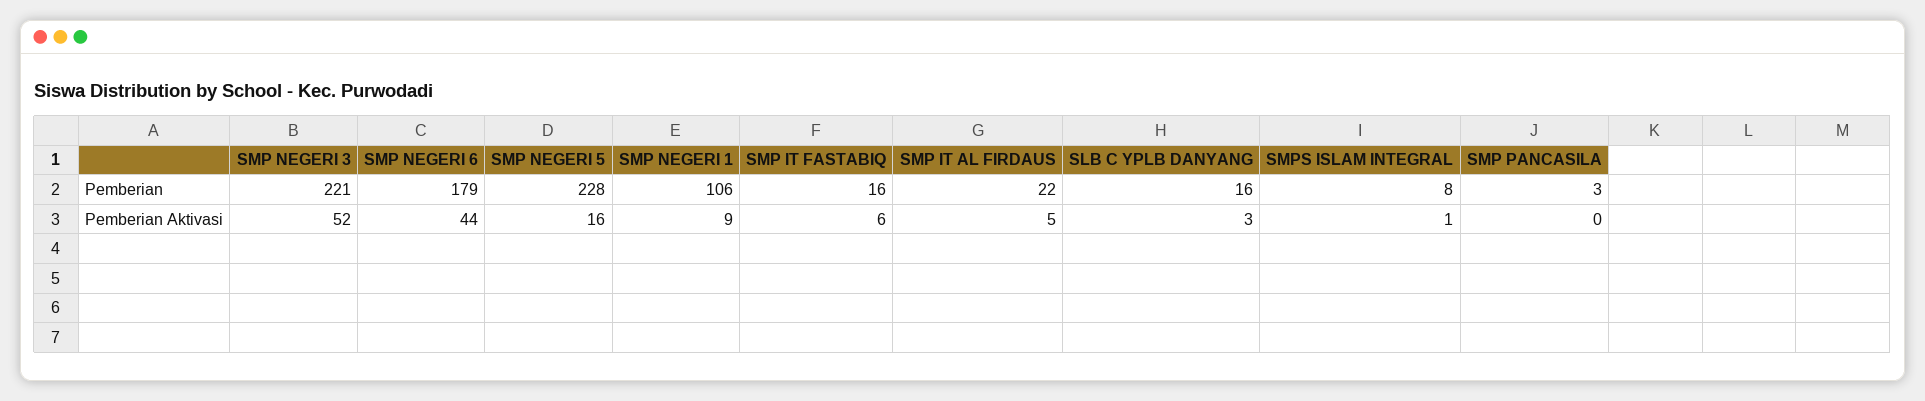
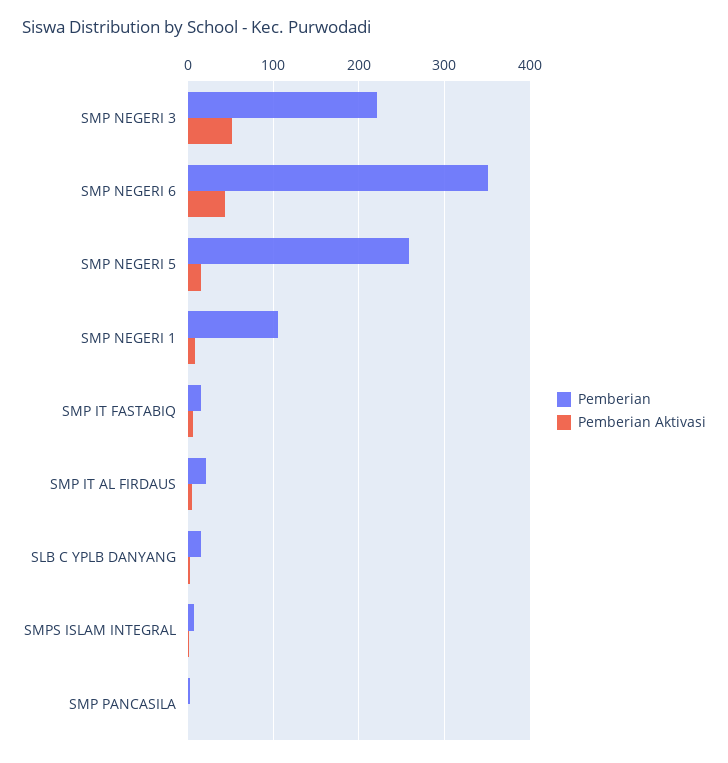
Pemberian, SMP NEGERI 6: 179 -> 350
Pemberian, SMP NEGERI 5: 228 -> 260

